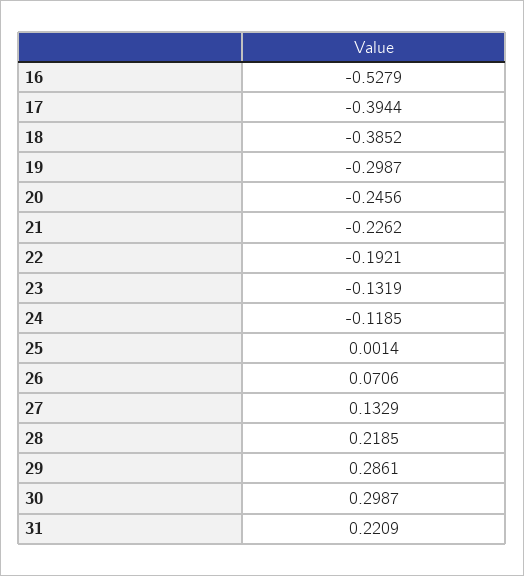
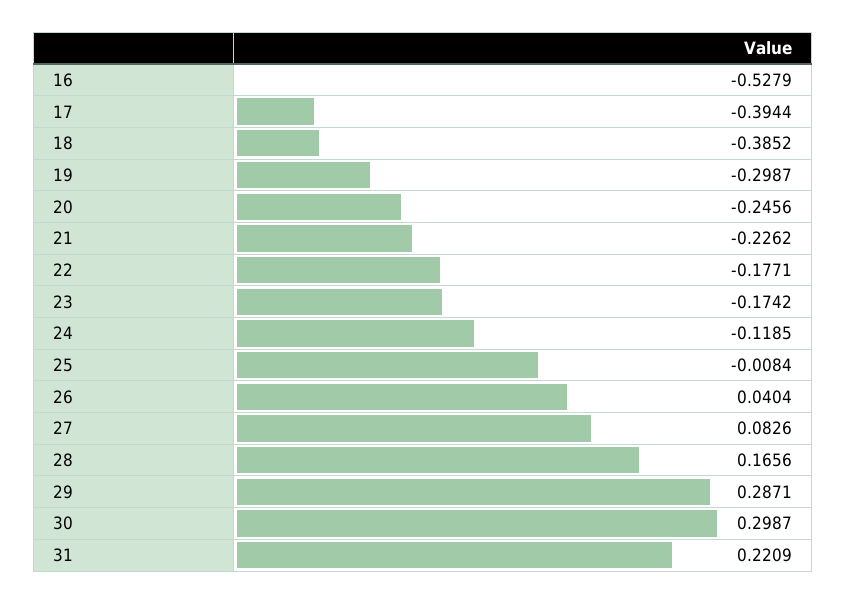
22: -0.1921 -> -0.1771
23: -0.1319 -> -0.1742
25: 0.0014 -> -0.0084
26: 0.0706 -> 0.0404
27: 0.1329 -> 0.0826
28: 0.2185 -> 0.1656
29: 0.2861 -> 0.2871

